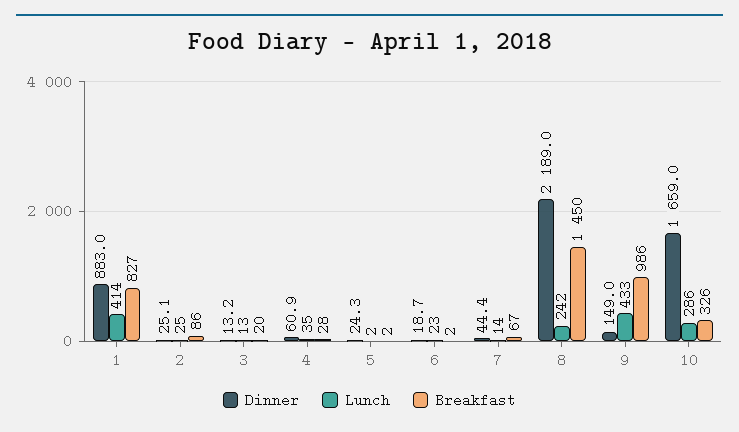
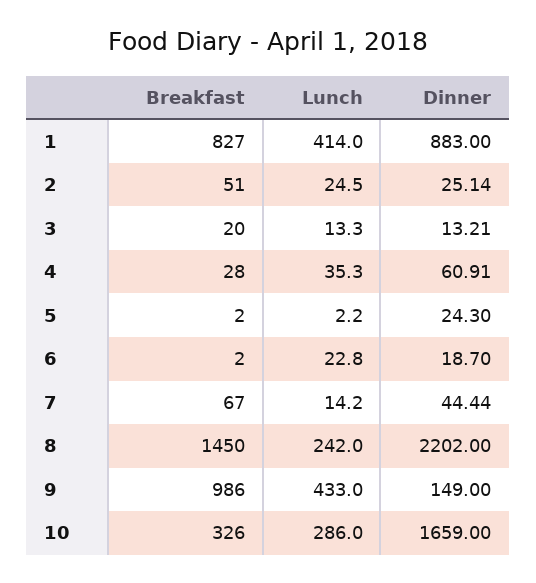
Breakfast, 2: 86 -> 51
Dinner, 8: 2189 -> 2202

